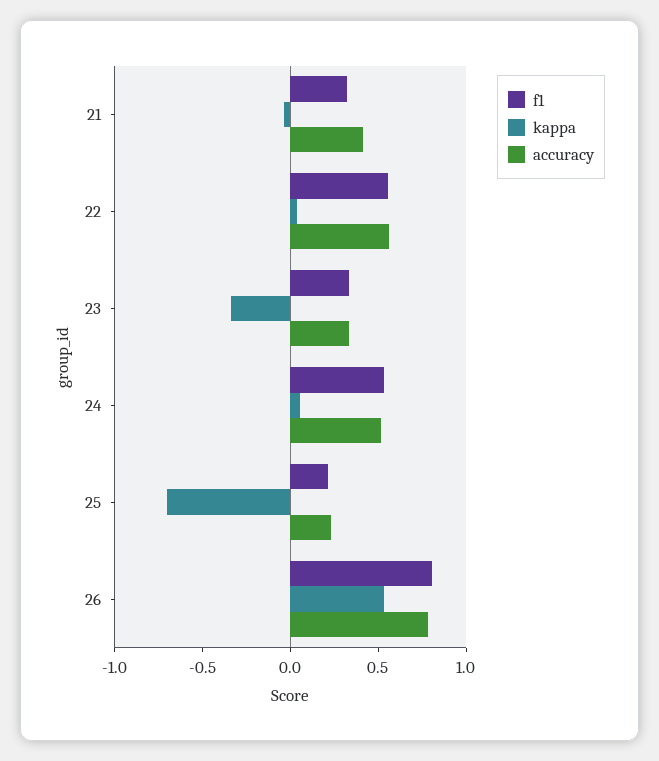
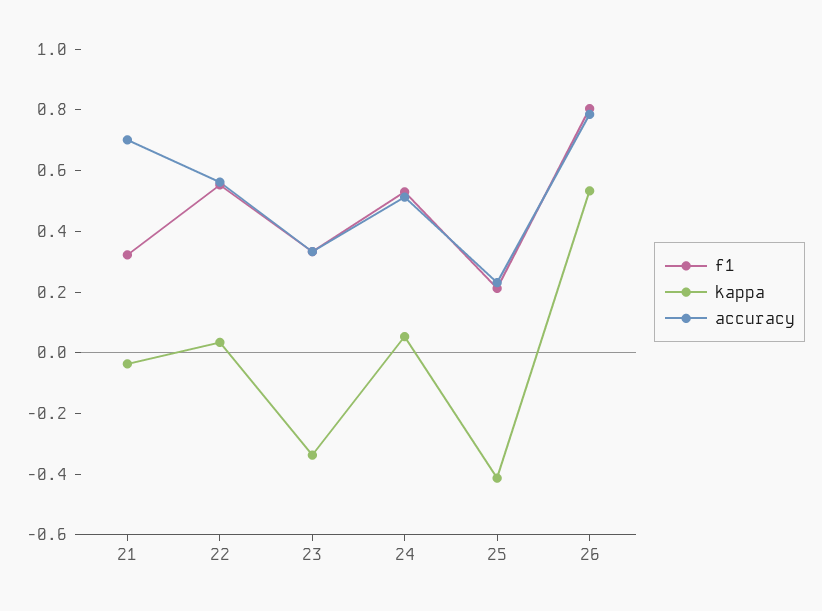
accuracy, 21: 0.4 -> 0.7
kappa, 25: -0.7 -> -0.4

